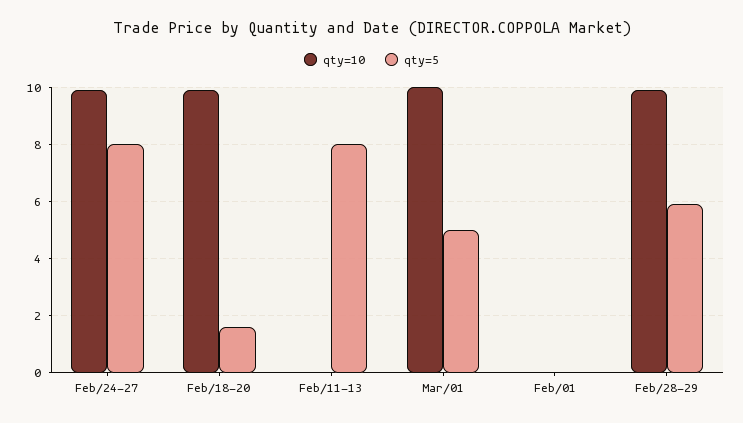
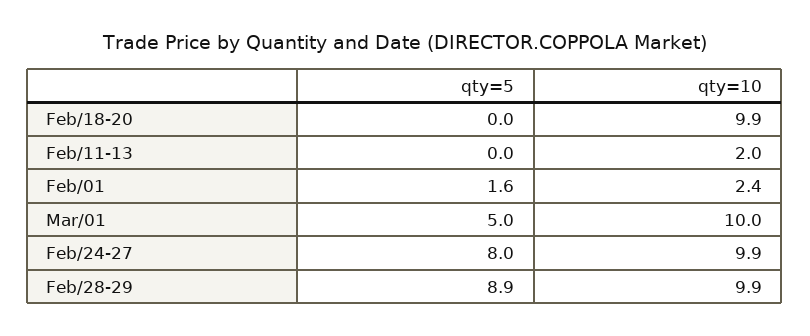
qty=5, Feb/18-20: 1.5 -> 0
qty=10, Feb/11-13: 0 -> 2
qty=5, Feb/11-13: 8 -> 0
qty=10, Feb/01: 0 -> 2.4
qty=5, Feb/01: 0 -> 1.6
qty=5, Feb/28-29: 6 -> 8.9

